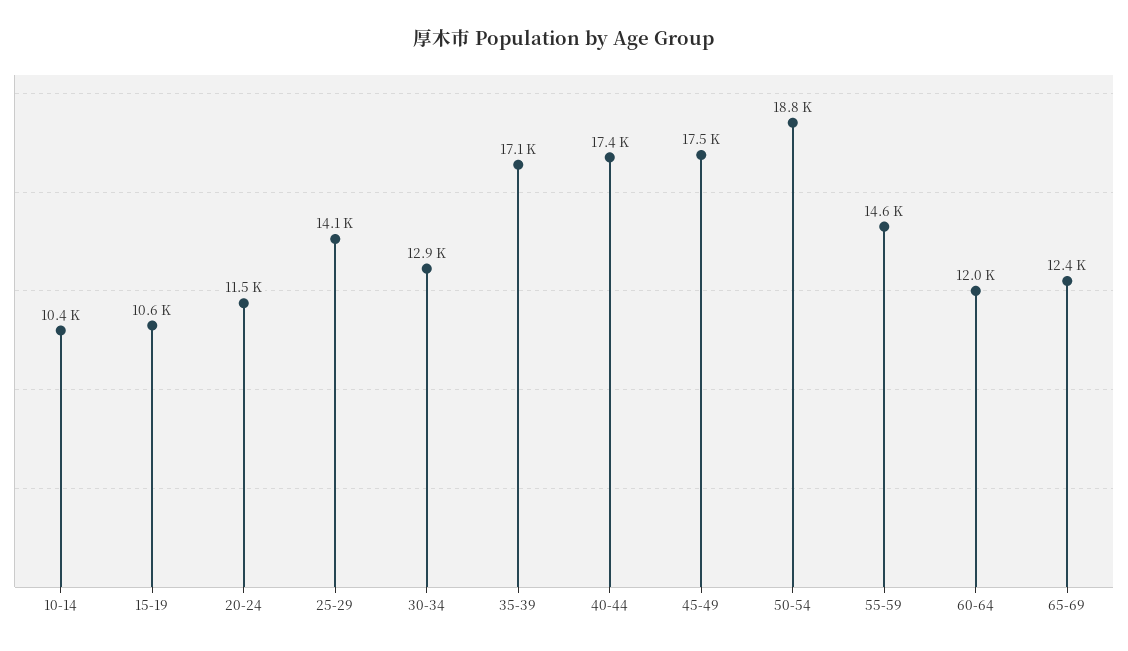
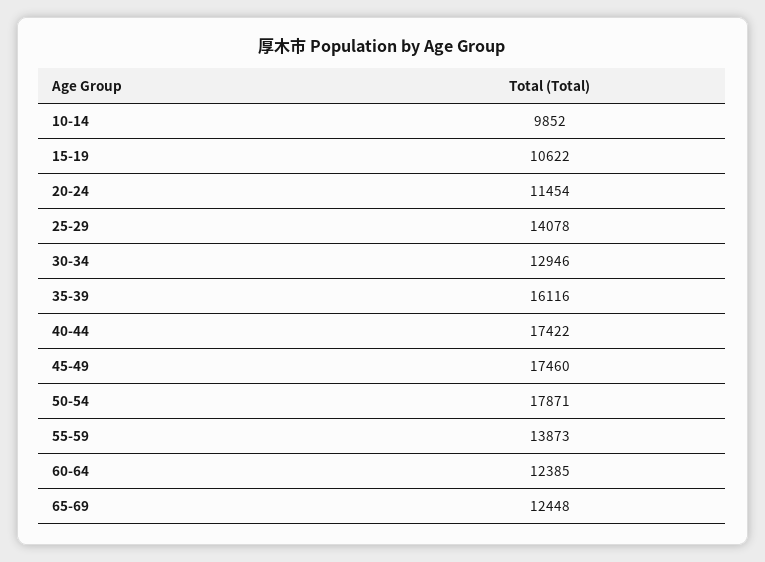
10-14: 10400 -> 9852
35-39: 17100 -> 16116
50-54: 18800 -> 17871
55-59: 14600 -> 13873
60-64: 12000 -> 12385

